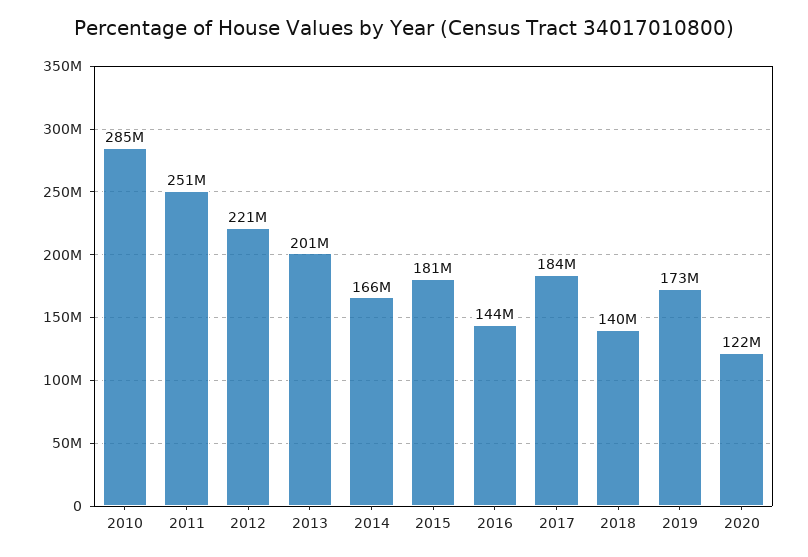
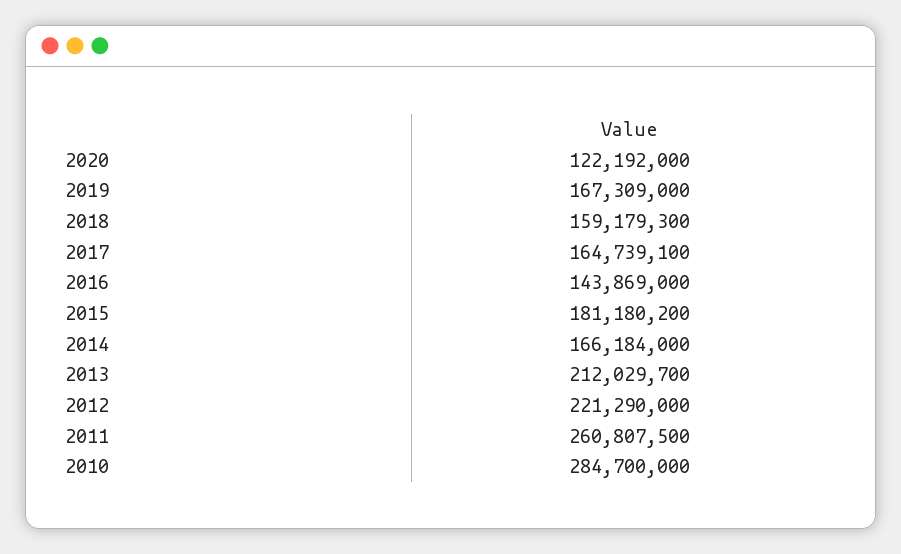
2011: 251000000 -> 260807500
2013: 201000000 -> 212029700
2017: 184000000 -> 164739100
2018: 140000000 -> 159179300
2019: 173000000 -> 167309000

